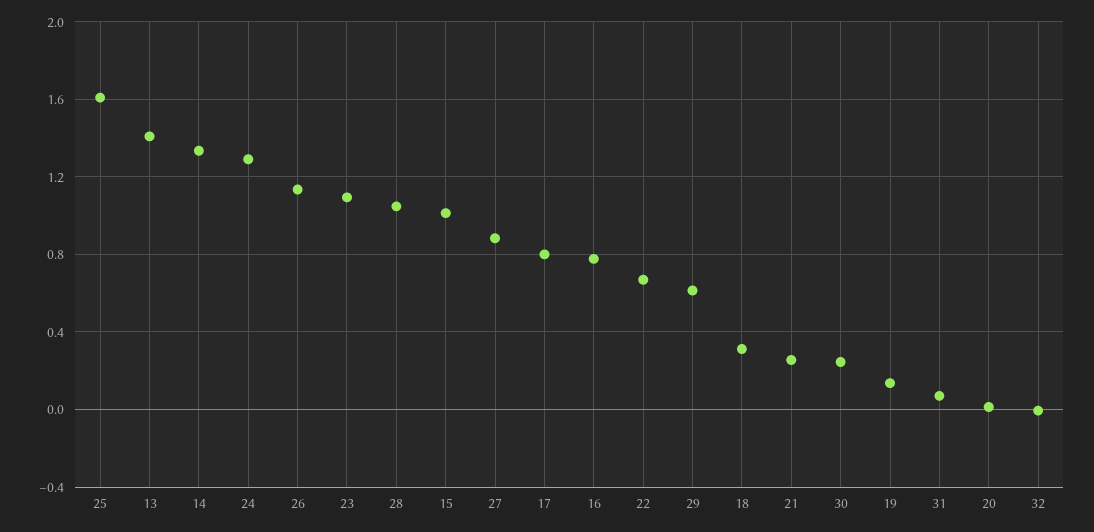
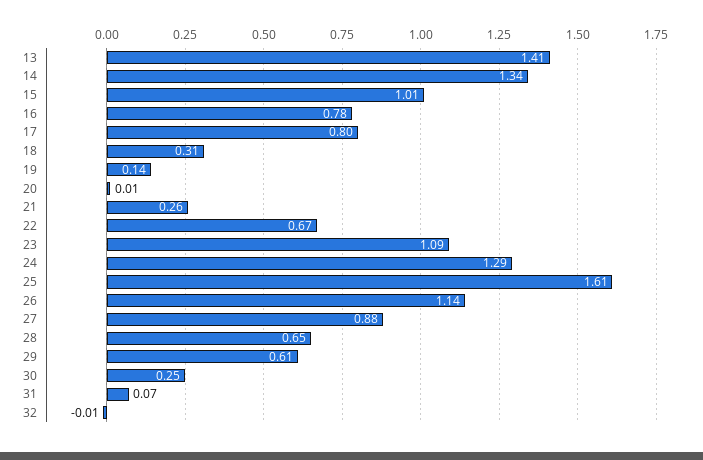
28: 1.05 -> 0.65

